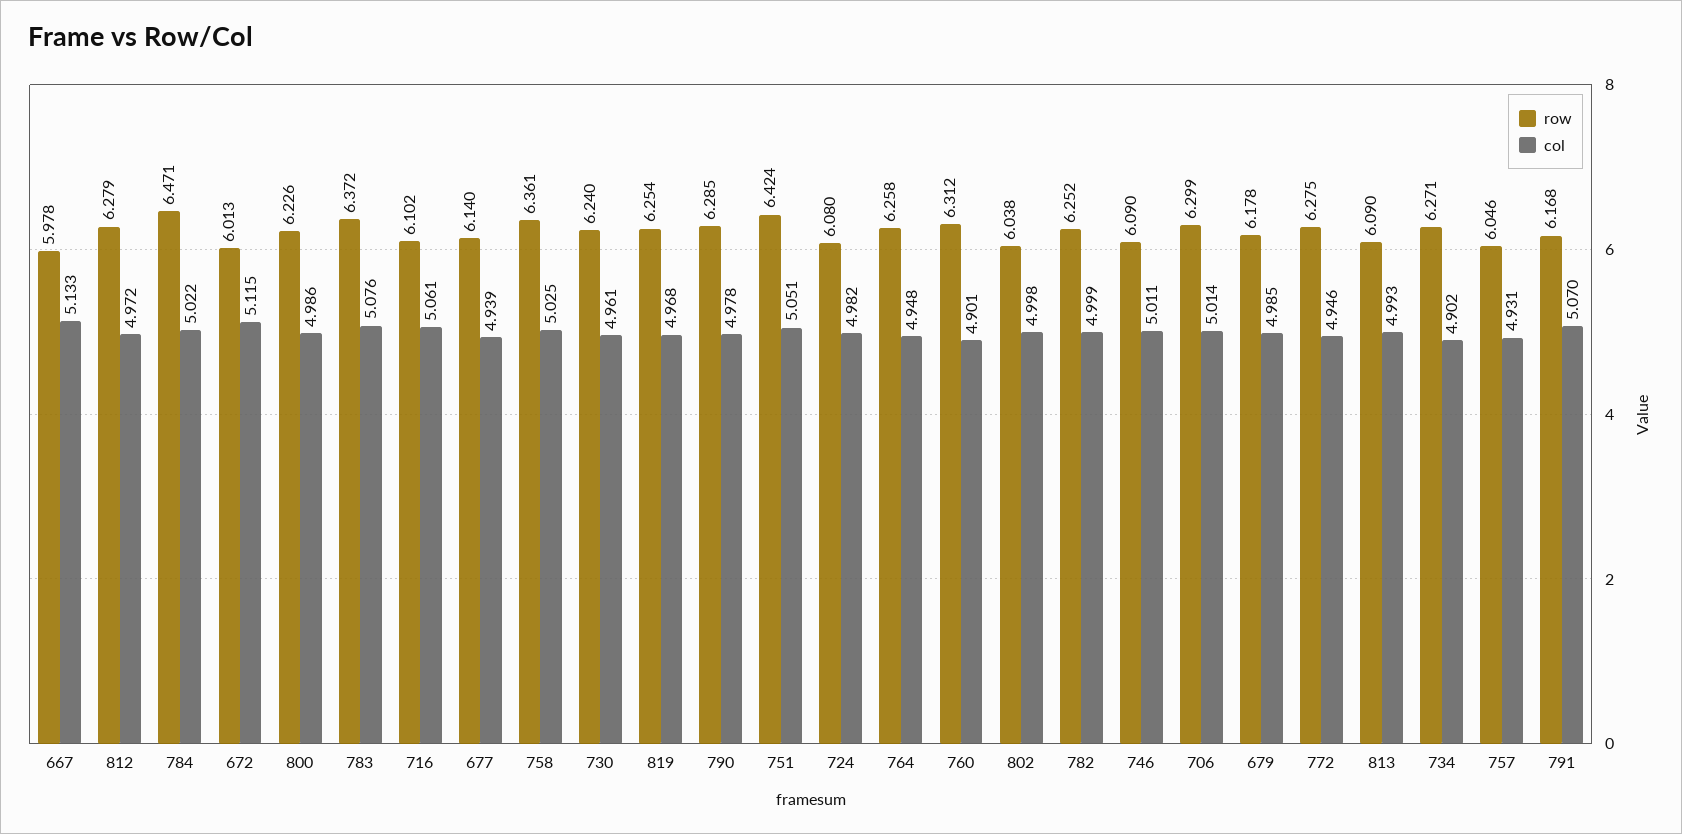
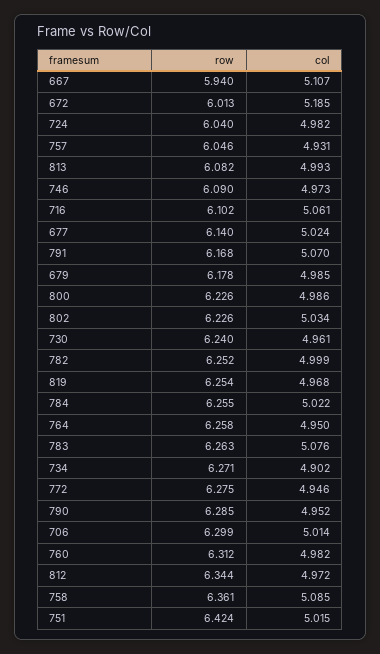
row, 667: 5.978 -> 5.94
col, 667: 5.133 -> 5.107
row, 812: 6.279 -> 6.344
row, 784: 6.471 -> 6.255
col, 672: 5.115 -> 5.185
row, 783: 6.372 -> 6.263
col, 677: 4.939 -> 5.024
col, 758: 5.025 -> 5.085
col, 790: 4.978 -> 4.952
col, 751: 5.051 -> 5.015
row, 724: 6.08 -> 6.04
col, 764: 4.948 -> 4.95
col, 760: 4.901 -> 4.982
row, 802: 6.038 -> 6.226
col, 802: 4.998 -> 5.034
col, 746: 5.011 -> 4.973
row, 813: 6.09 -> 6.082

